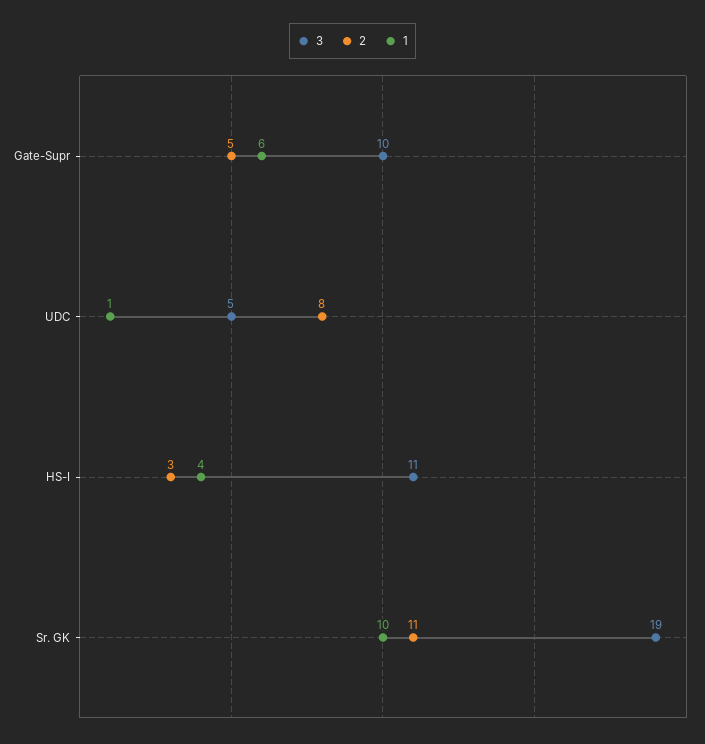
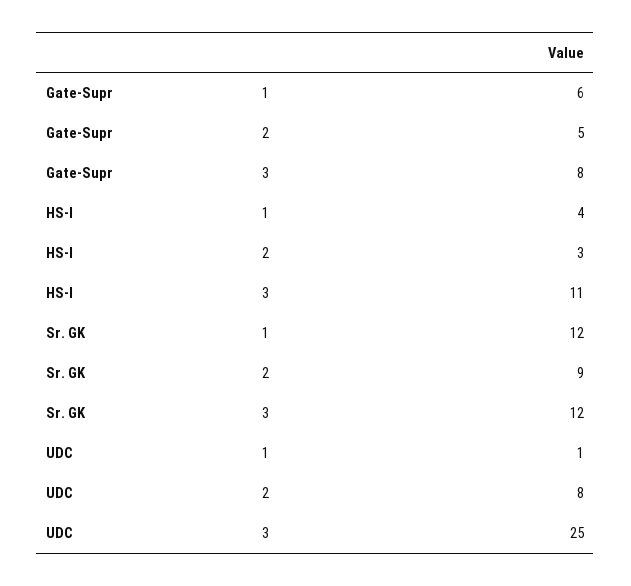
3, Gate-Supr: 10 -> 8
3, UDC: 5 -> 25
3, Sr. GK: 19 -> 12
2, Sr. GK: 11 -> 9
1, Sr. GK: 10 -> 12

